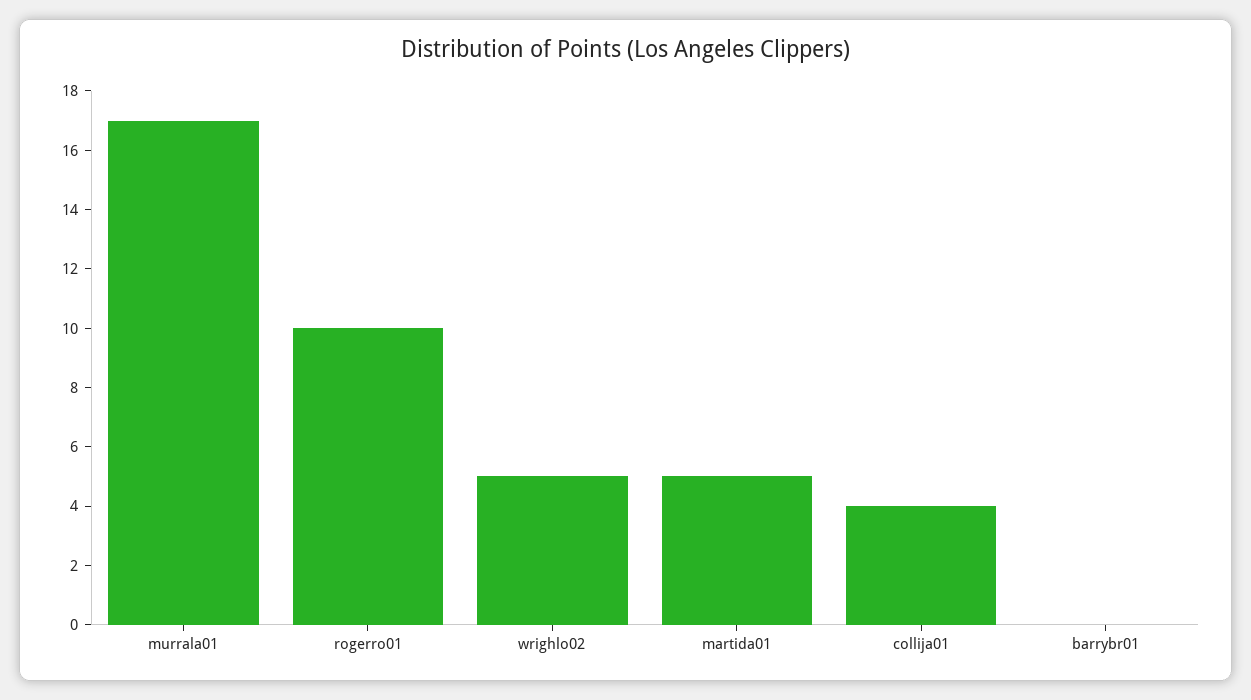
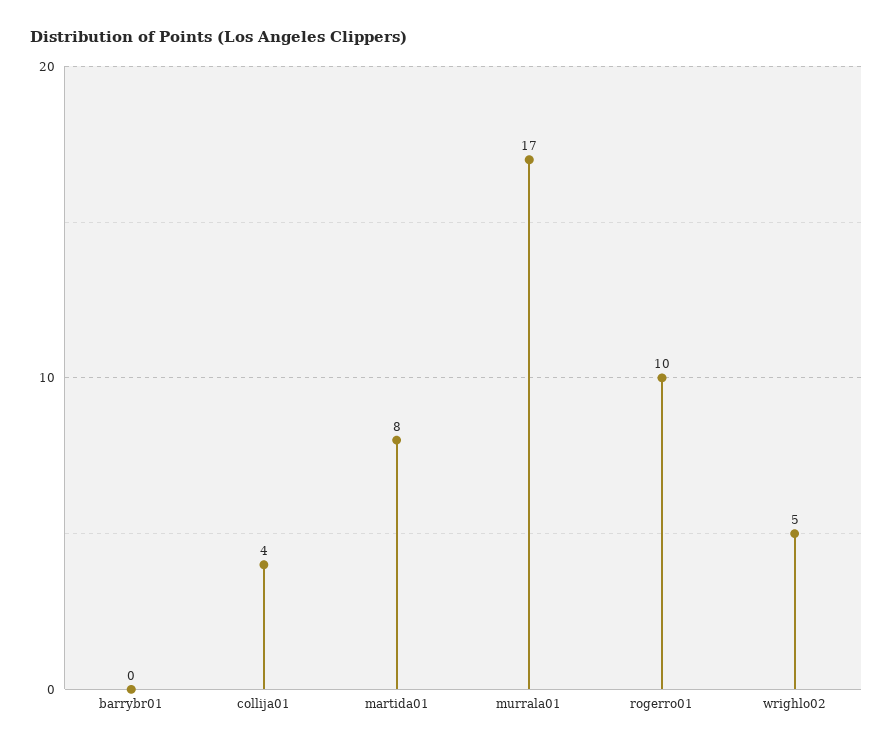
martida01: 5 -> 8

